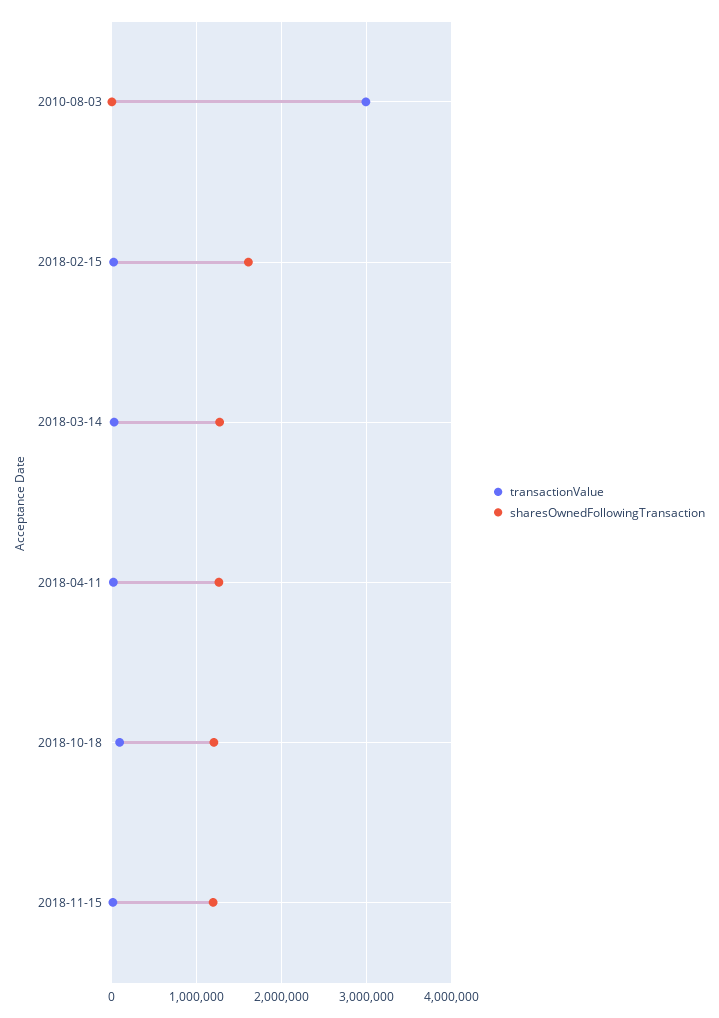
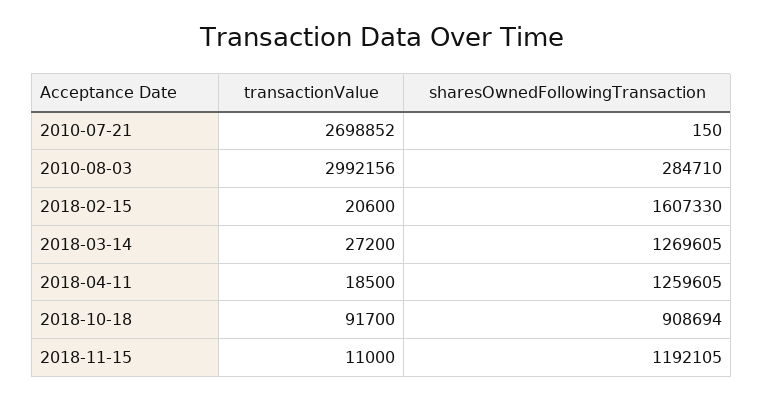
sharesOwnedFollowingTransaction, 2010-08-03: 0 -> 284710
sharesOwnedFollowingTransaction, 2018-10-18: 1200000 -> 908694
transactionValue, 2010-07-21: none -> 2698852
sharesOwnedFollowingTransaction, 2010-07-21: none -> 150

